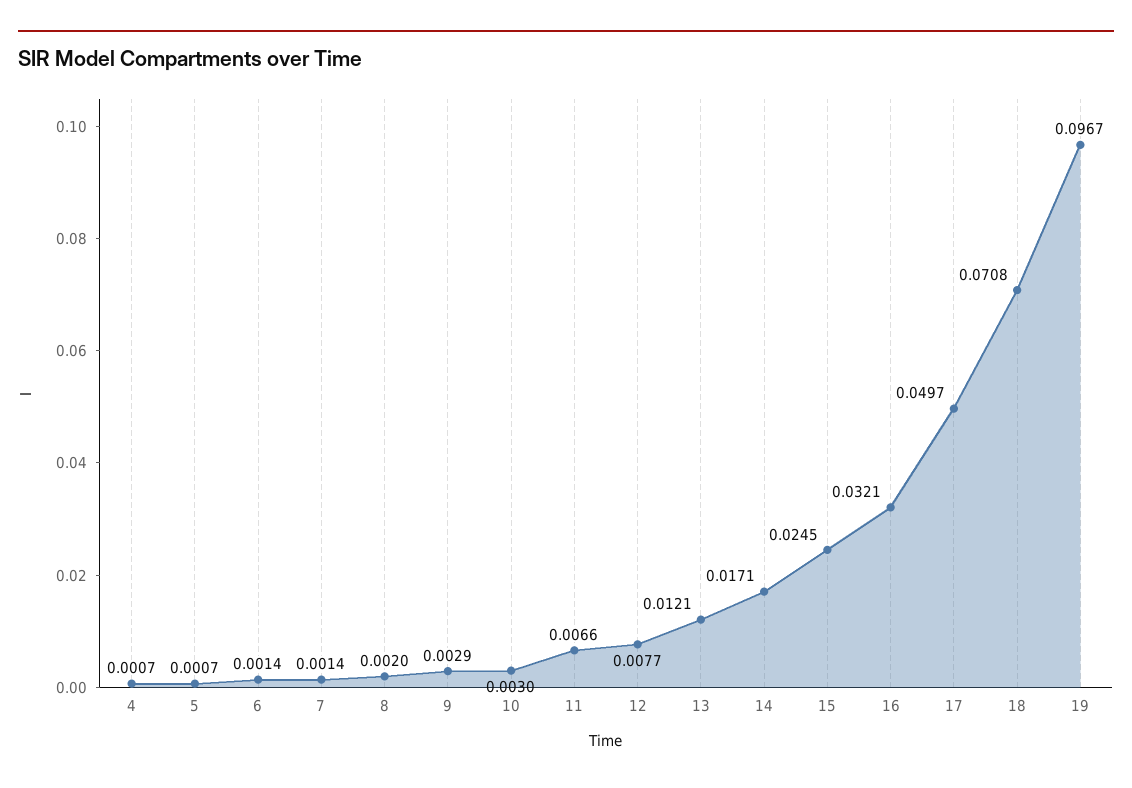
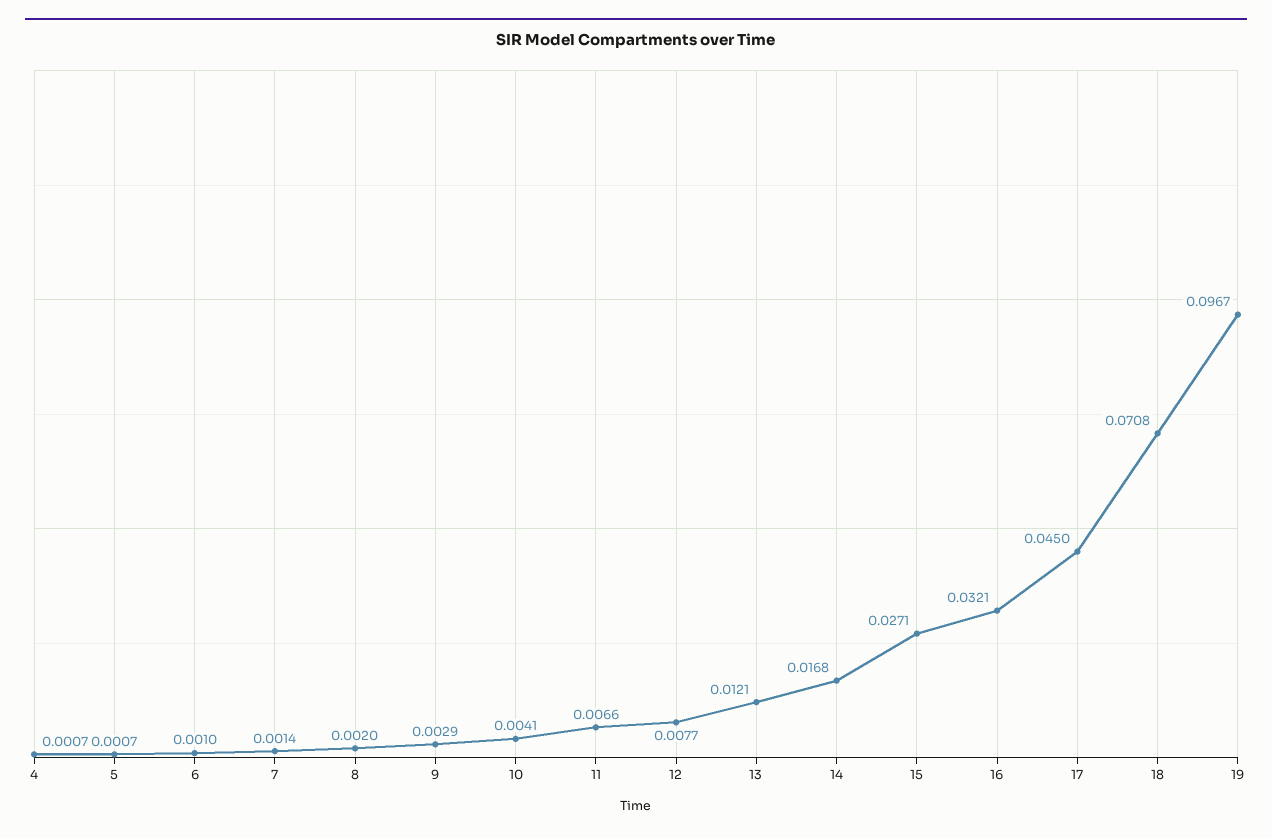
6: 0.0014 -> 0.001
10: 0.003 -> 0.0041
14: 0.0171 -> 0.0168
15: 0.0245 -> 0.0271
17: 0.0497 -> 0.045

